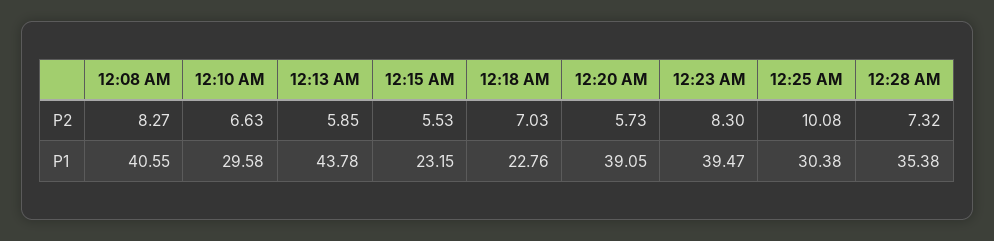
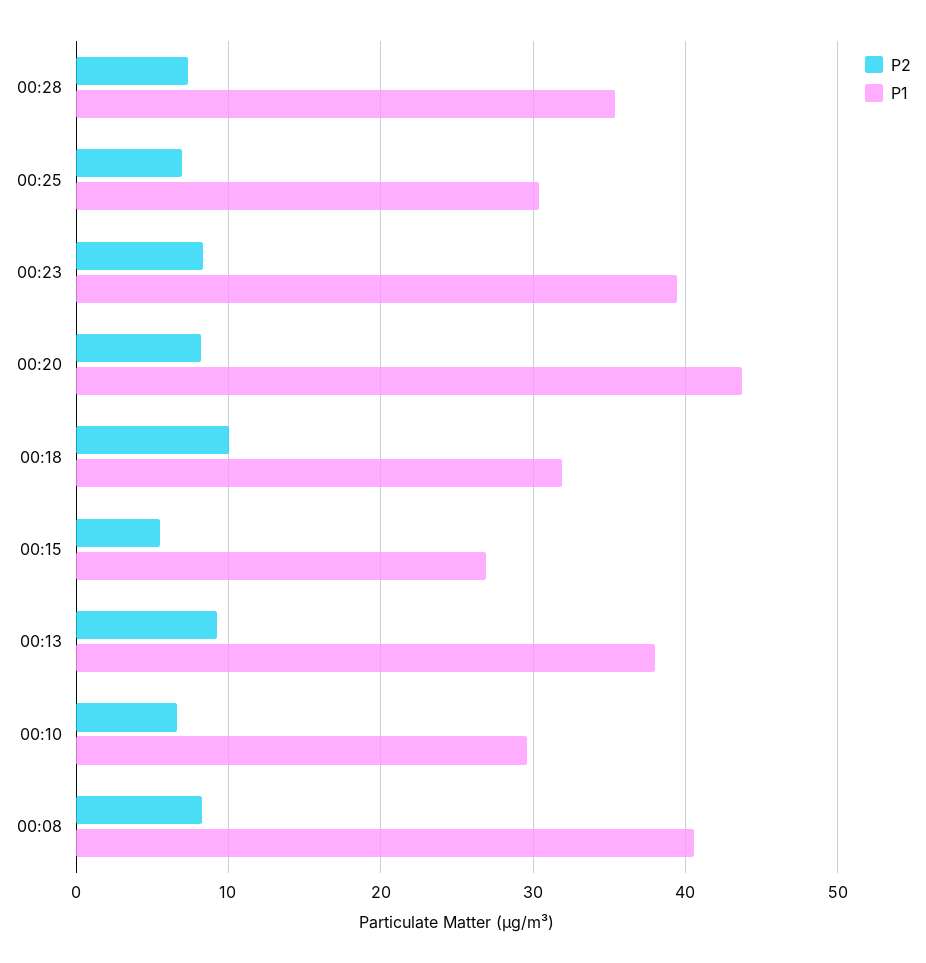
P2, 12:13 AM: 5.85 -> 9
P2, 12:18 AM: 7.03 -> 10
P2, 12:20 AM: 5.73 -> 8
P2, 12:25 AM: 10.08 -> 7
P1, 12:13 AM: 43.78 -> 38
P1, 12:15 AM: 23.15 -> 27
P1, 12:18 AM: 22.76 -> 32
P1, 12:20 AM: 39.05 -> 44

